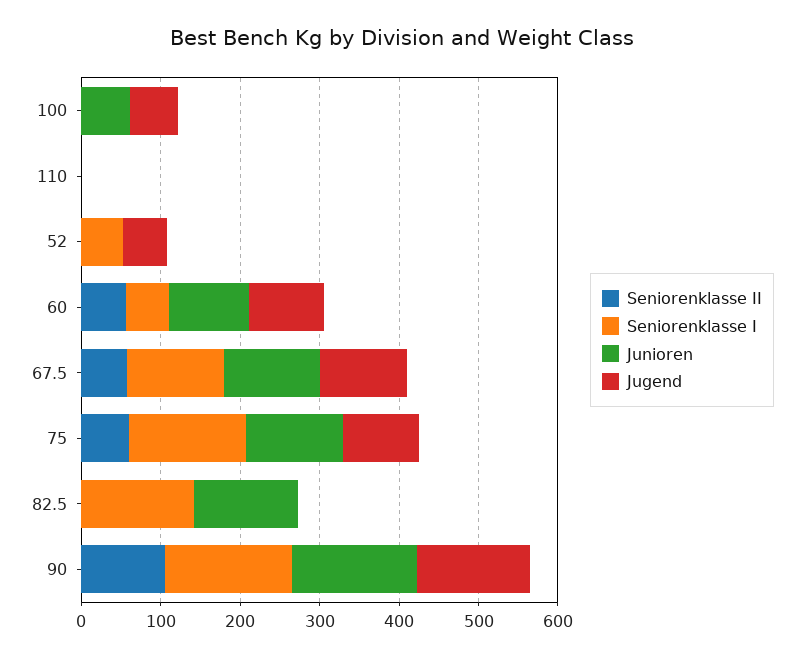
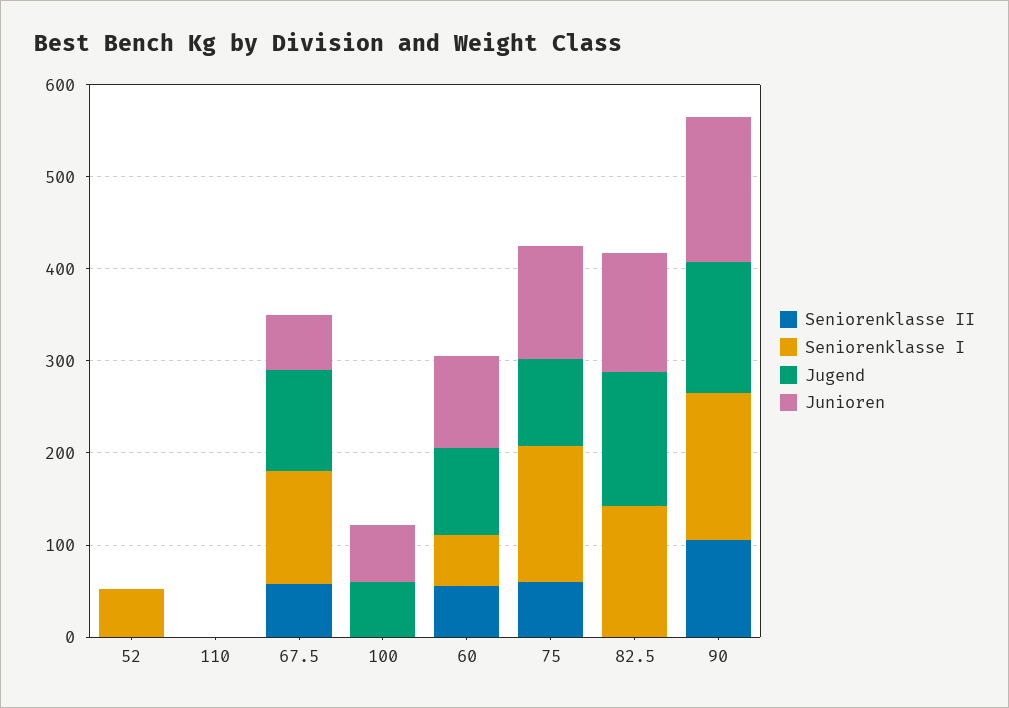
Jugend, 52: 60 -> 0
Junioren, 67.5: 120 -> 60
Jugend, 82.5: 0 -> 140

